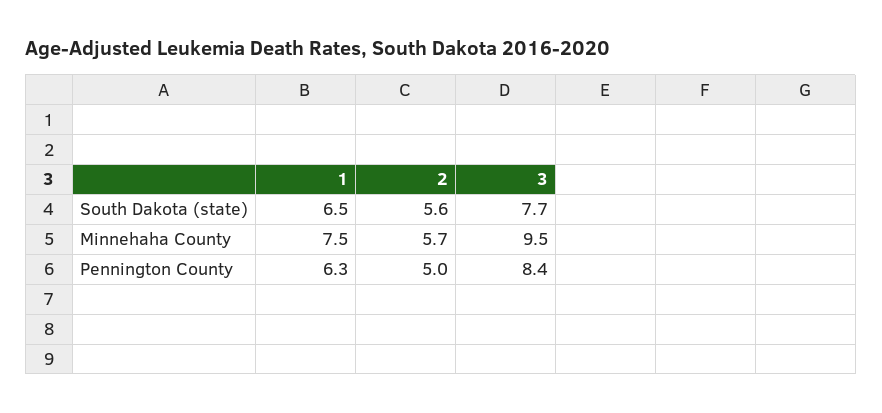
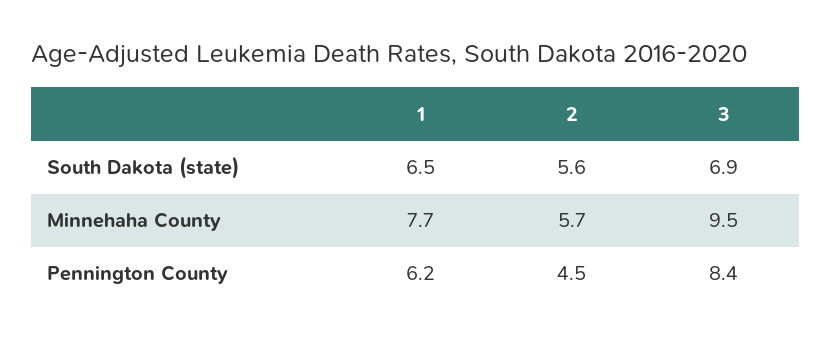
3, South Dakota (state): 7.7 -> 6.9
1, Minnehaha County: 7.5 -> 7.7
1, Pennington County: 6.3 -> 6.2
2, Pennington County: 5 -> 4.5

